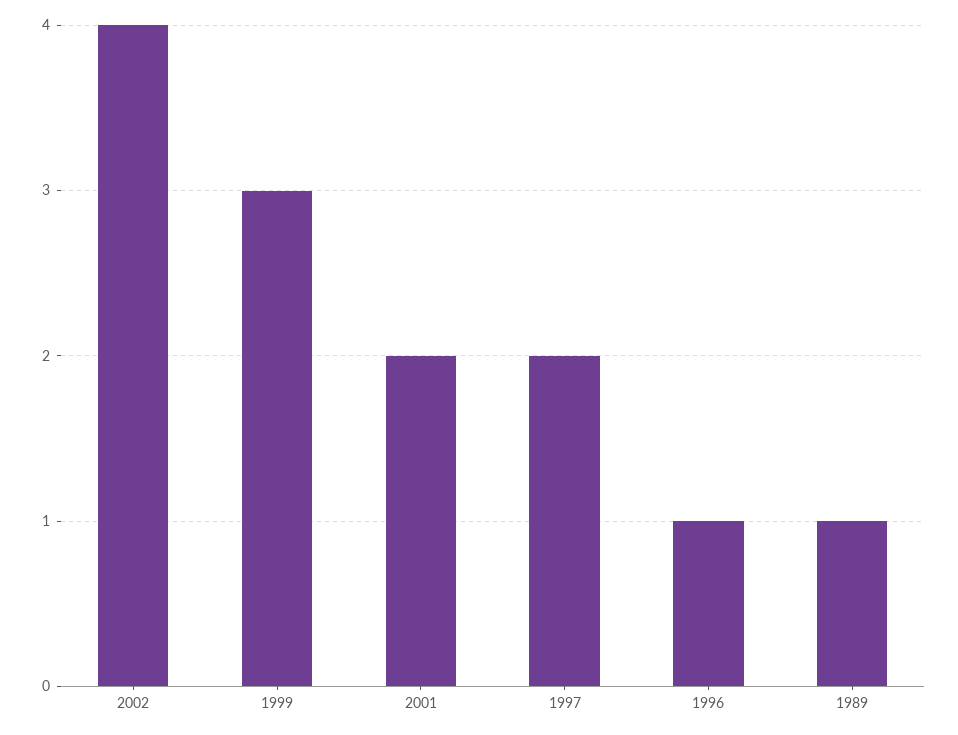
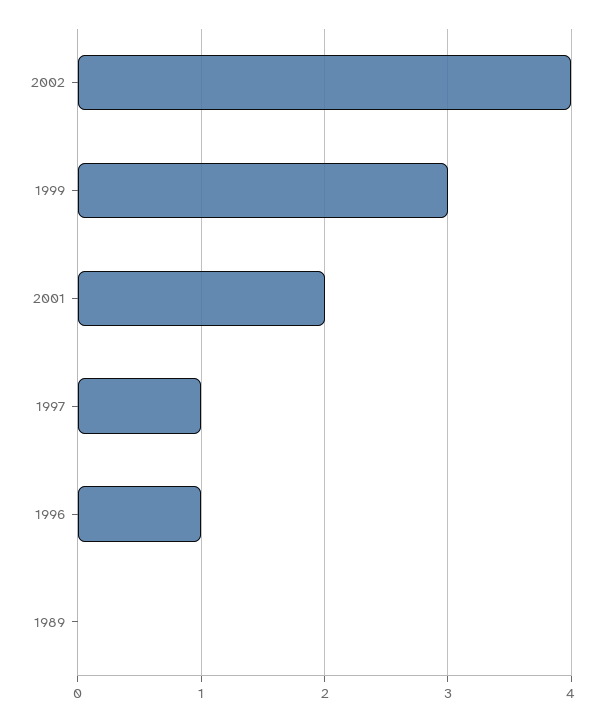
1997: 2 -> 1
1989: 1 -> 0

